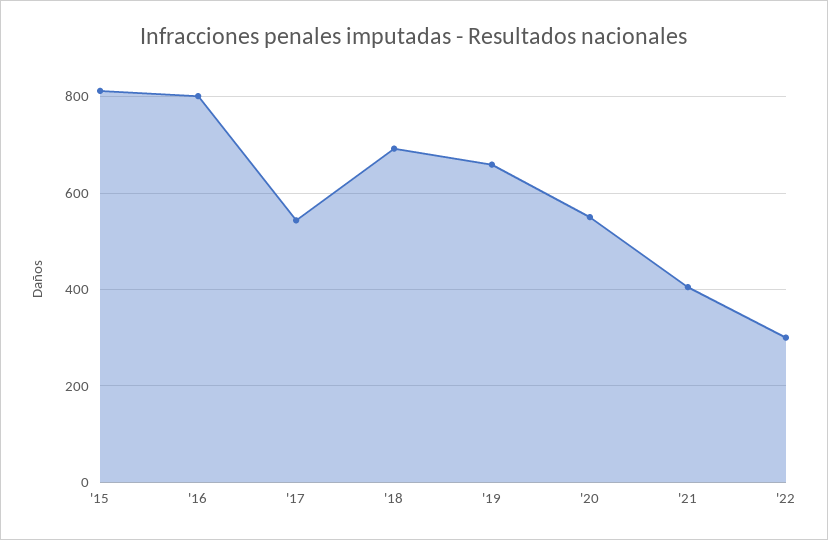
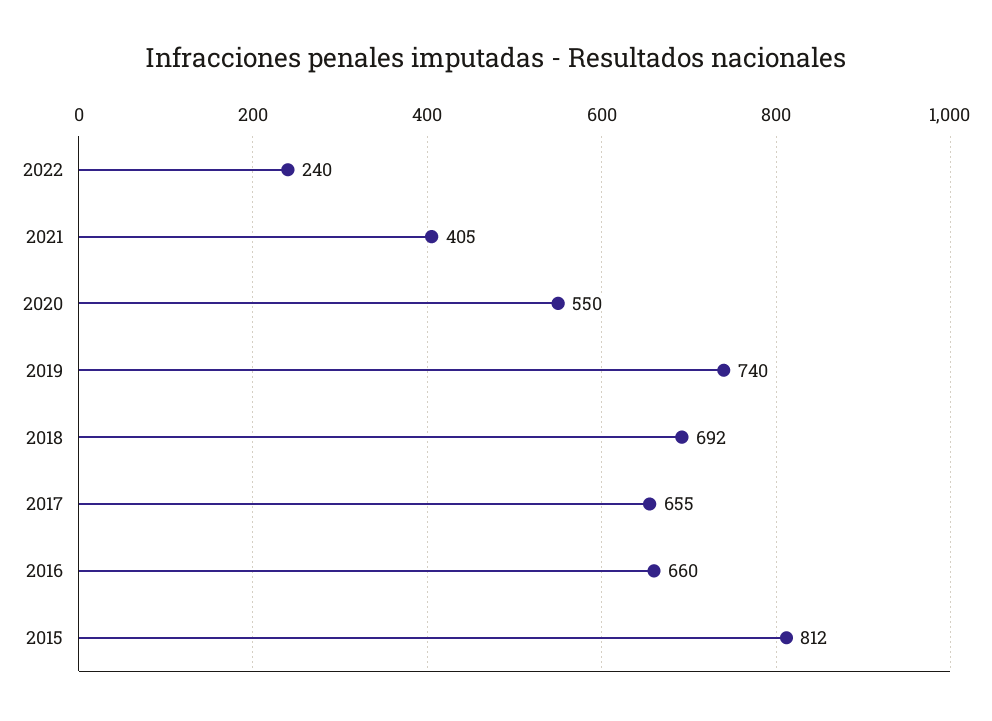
'16: 800 -> 660
'17: 540 -> 655
'19: 660 -> 740
'22: 300 -> 240

